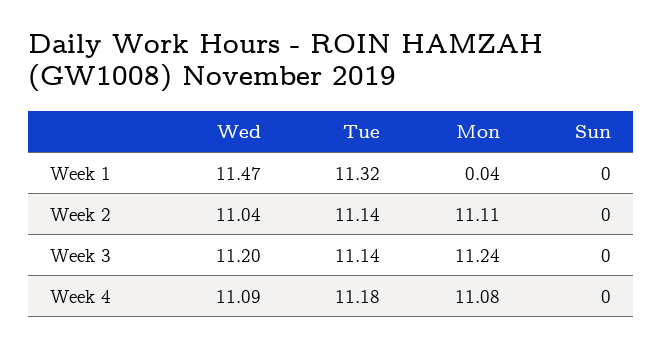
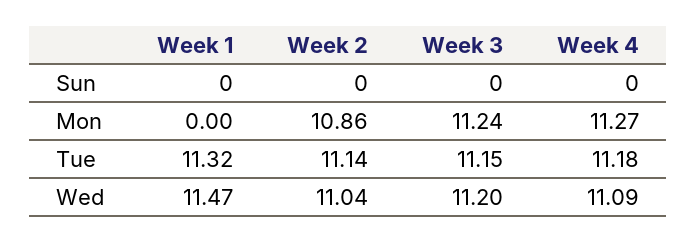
Mon, Week 1: 0.04 -> 0
Mon, Week 2: 11.11 -> 10.86
Tue, Week 3: 11.14 -> 11.15
Mon, Week 4: 11.08 -> 11.27

